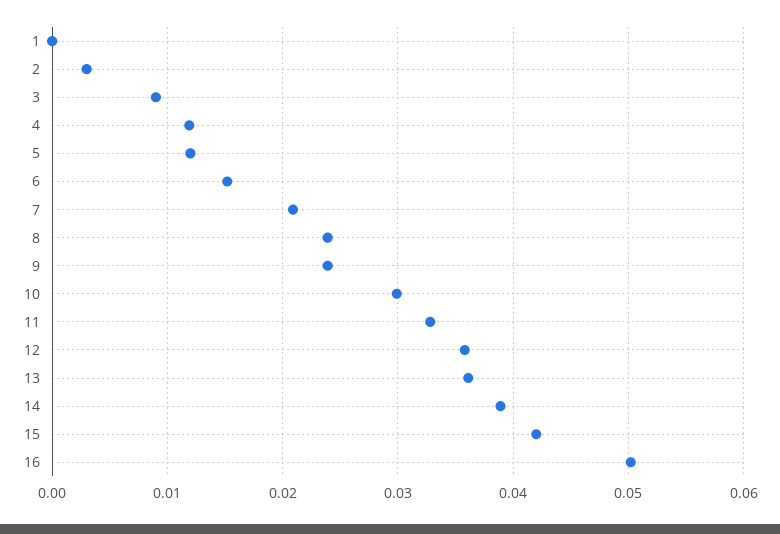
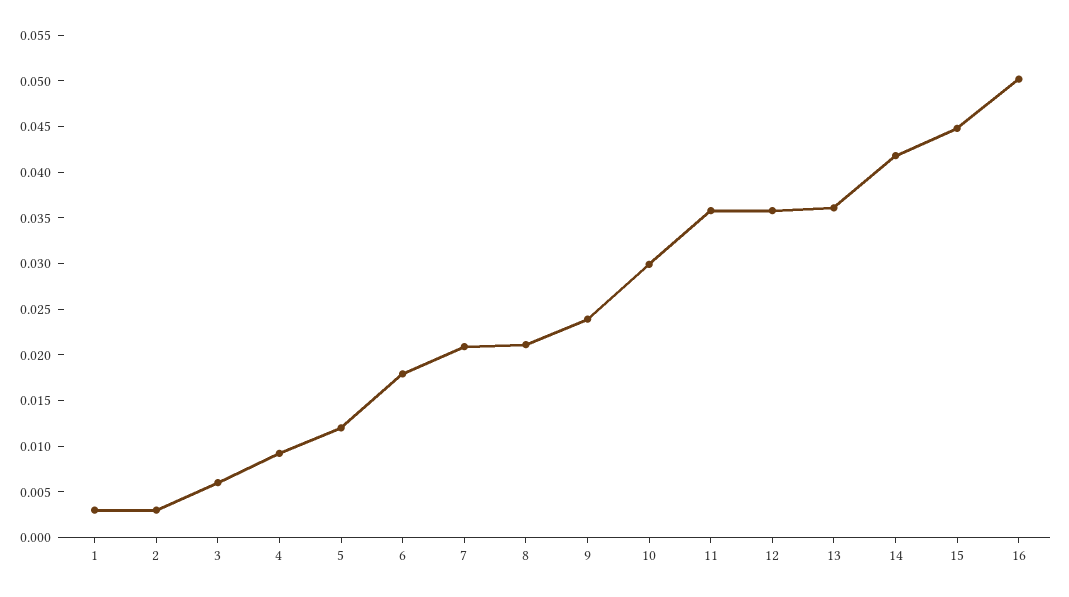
1: 0 -> 0.003
3: 0.009 -> 0.006
4: 0.012 -> 0.009
6: 0.015 -> 0.018
8: 0.024 -> 0.021
11: 0.033 -> 0.036
14: 0.039 -> 0.042
15: 0.042 -> 0.045

